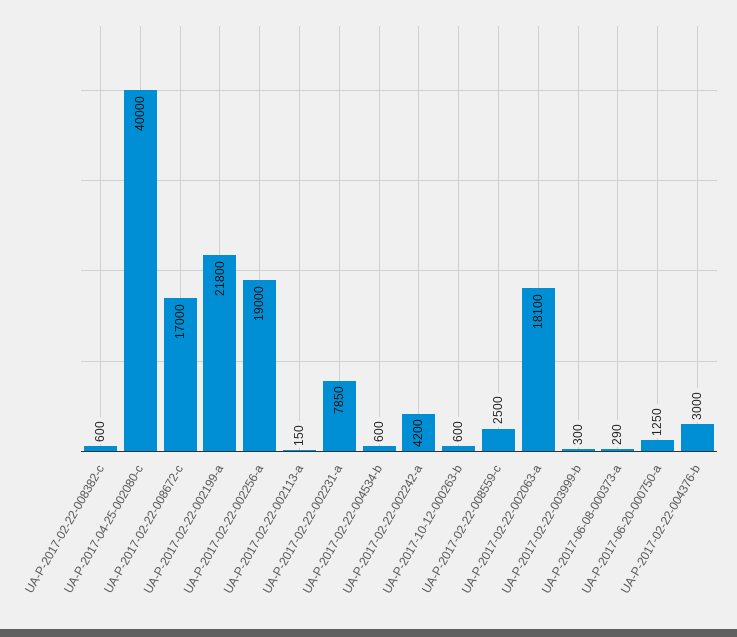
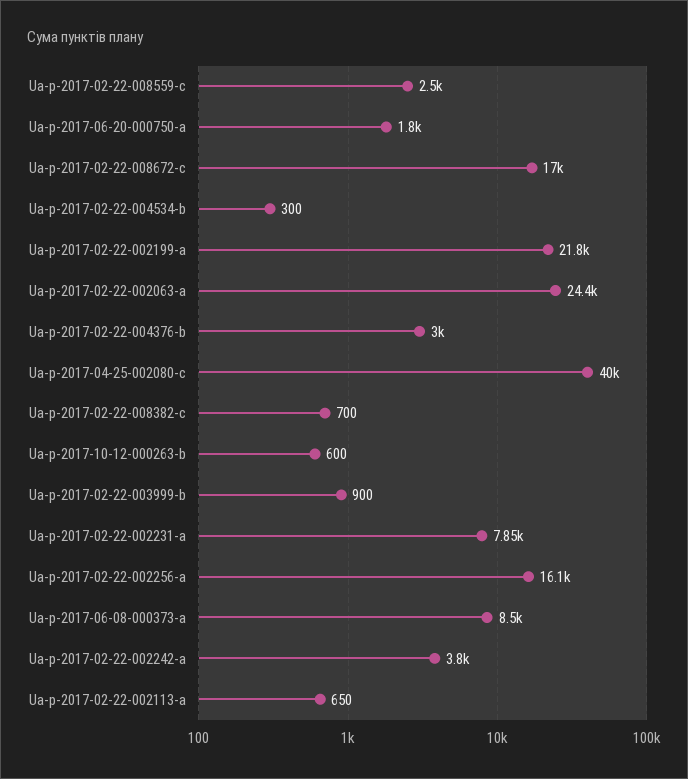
UA-P-2017-02-22-008382-c: 600 -> 700
UA-P-2017-02-22-002256-a: 19000 -> 16100
UA-P-2017-02-22-002113-a: 150 -> 650
UA-P-2017-02-22-004534-b: 600 -> 300
UA-P-2017-02-22-002242-a: 4200 -> 3800
UA-P-2017-02-22-002063-a: 18100 -> 24400
UA-P-2017-02-22-003999-b: 300 -> 900
UA-P-2017-06-08-000373-a: 290 -> 8500
UA-P-2017-06-20-000750-a: 1250 -> 1800

